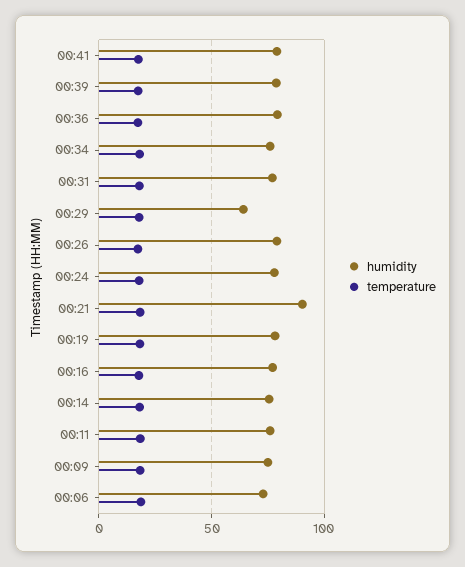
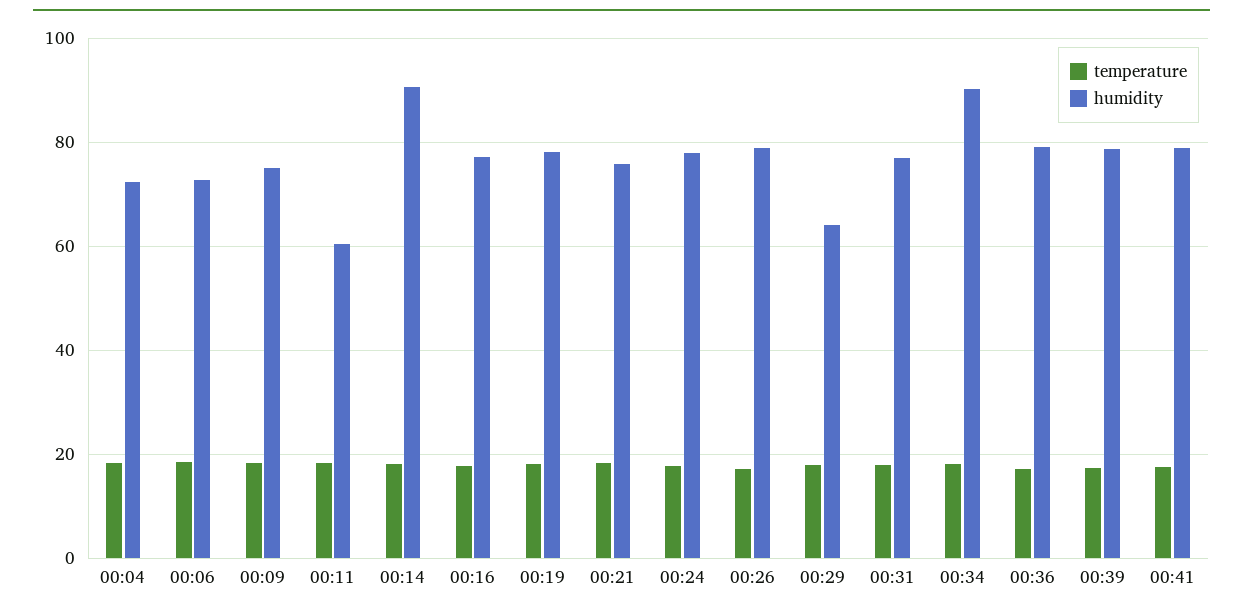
humidity, 00:34: 75 -> 90
humidity, 00:21: 90 -> 76
humidity, 00:14: 75 -> 90
humidity, 00:11: 75 -> 60
temperature, 00:04: none -> 18
humidity, 00:04: none -> 72

